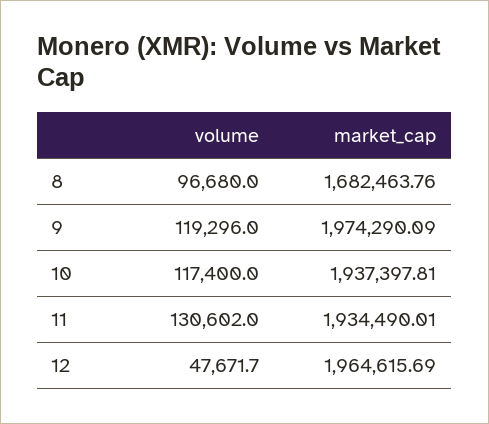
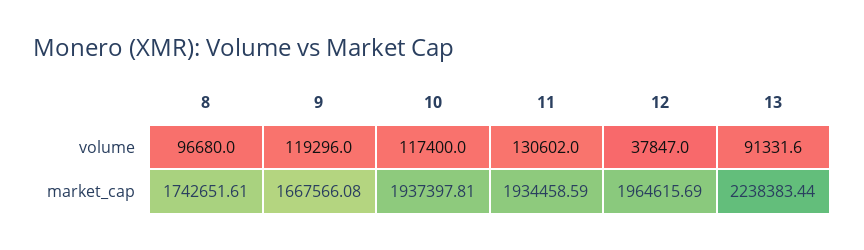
market_cap, 8: 1682463.76 -> 1742651.61
market_cap, 9: 1974290.09 -> 1667566.08
market_cap, 11: 1934490.01 -> 1934458.59
volume, 12: 47671.7 -> 37847
volume, 13: none -> 91331.6
market_cap, 13: none -> 2238383.44

